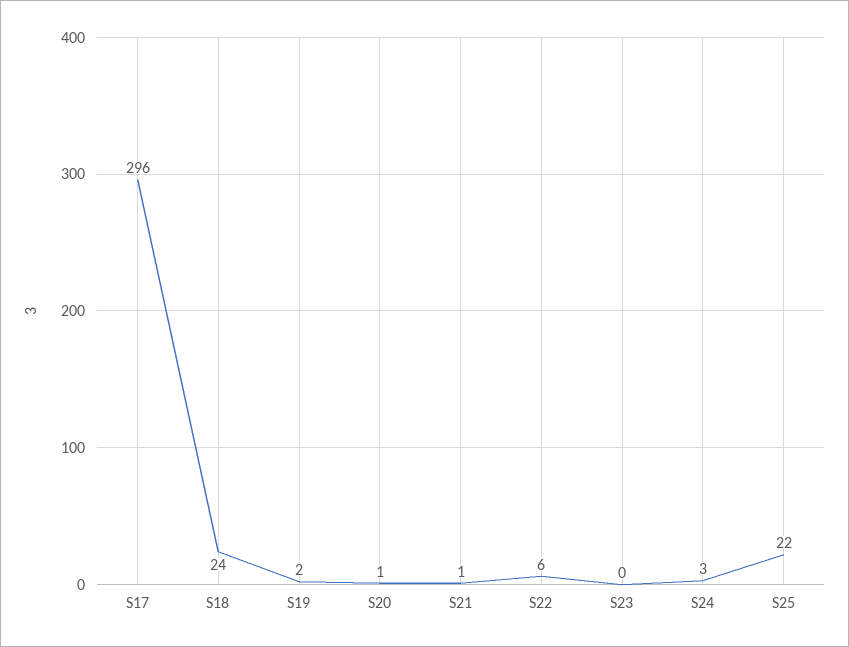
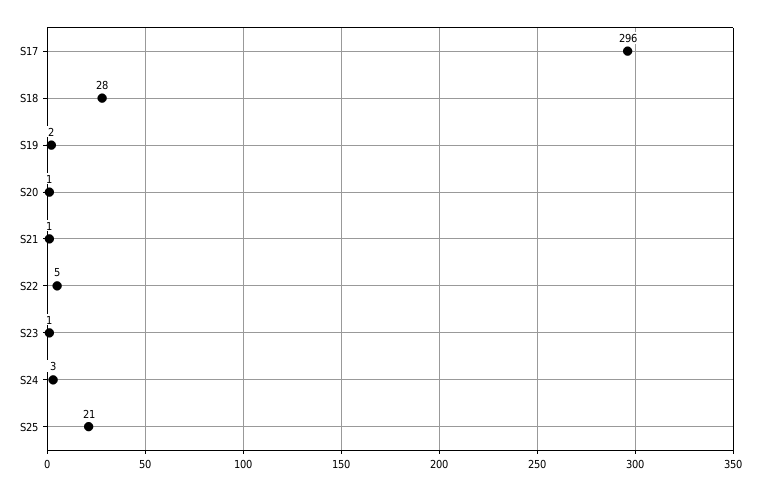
S18: 24 -> 28
S22: 6 -> 5
S23: 0 -> 1
S25: 22 -> 21

